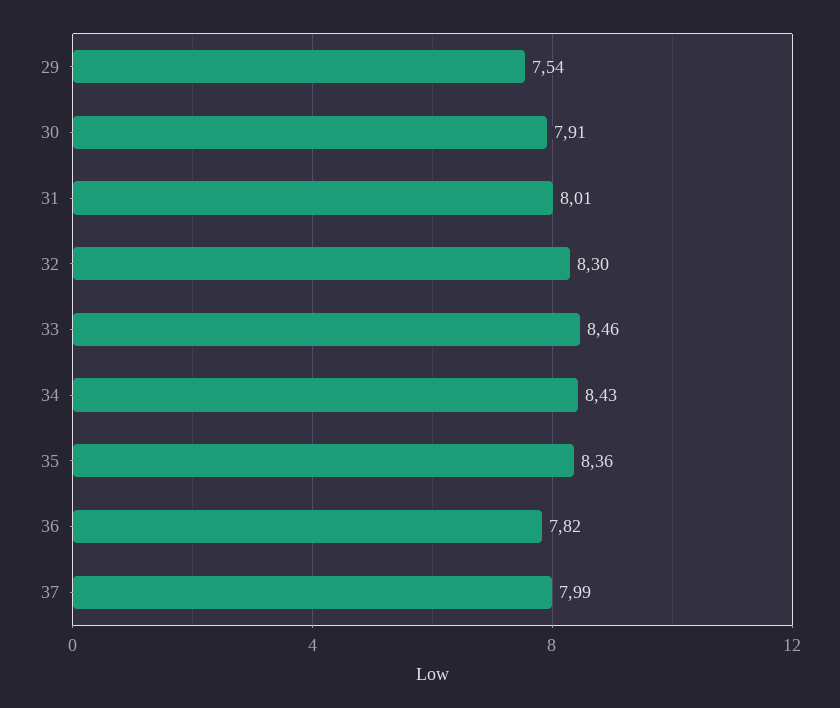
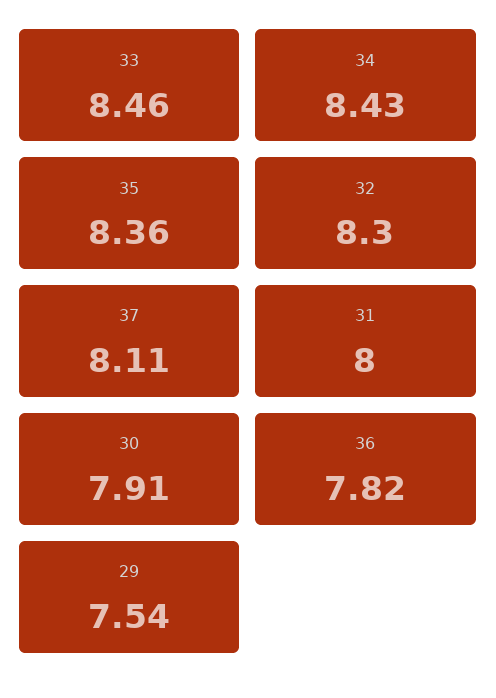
31: 8.01 -> 8
37: 7.99 -> 8.11

